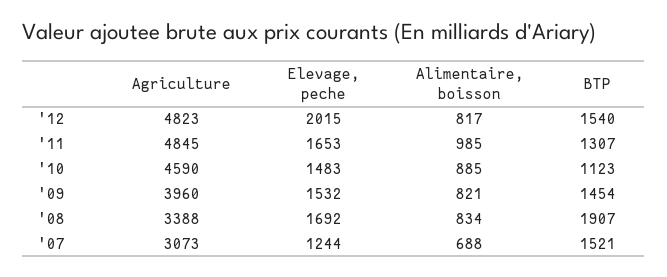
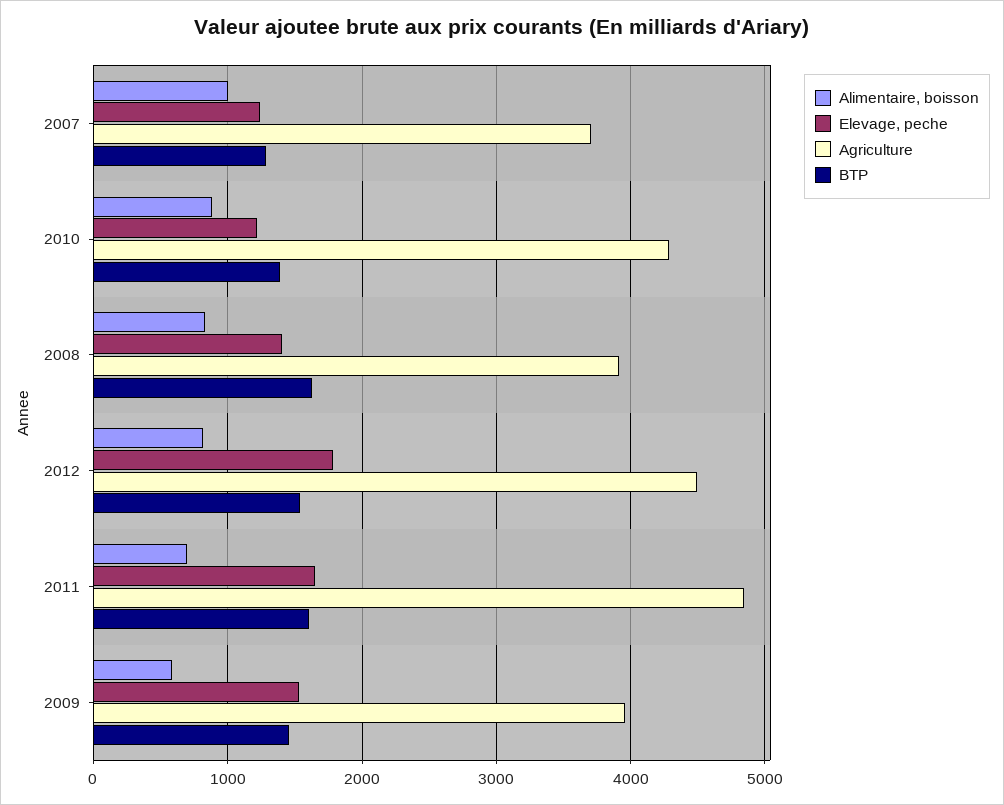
Agriculture, '12: 4823 -> 4500
Elevage, peche, '12: 2015 -> 1800
Alimentaire, boisson, '11: 985 -> 700
BTP, '11: 1307 -> 1600
Agriculture, '10: 4590 -> 4300
Elevage, peche, '10: 1483 -> 1200
BTP, '10: 1123 -> 1400
Alimentaire, boisson, '09: 821 -> 600
Agriculture, '08: 3388 -> 3900
Elevage, peche, '08: 1692 -> 1400
BTP, '08: 1907 -> 1600
Agriculture, '07: 3073 -> 3700
Alimentaire, boisson, '07: 688 -> 1000
BTP, '07: 1521 -> 1300

